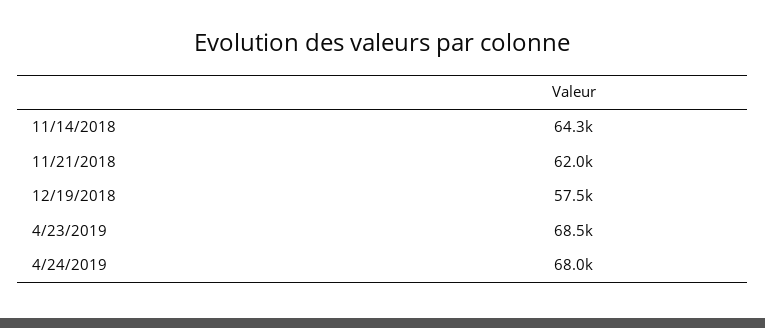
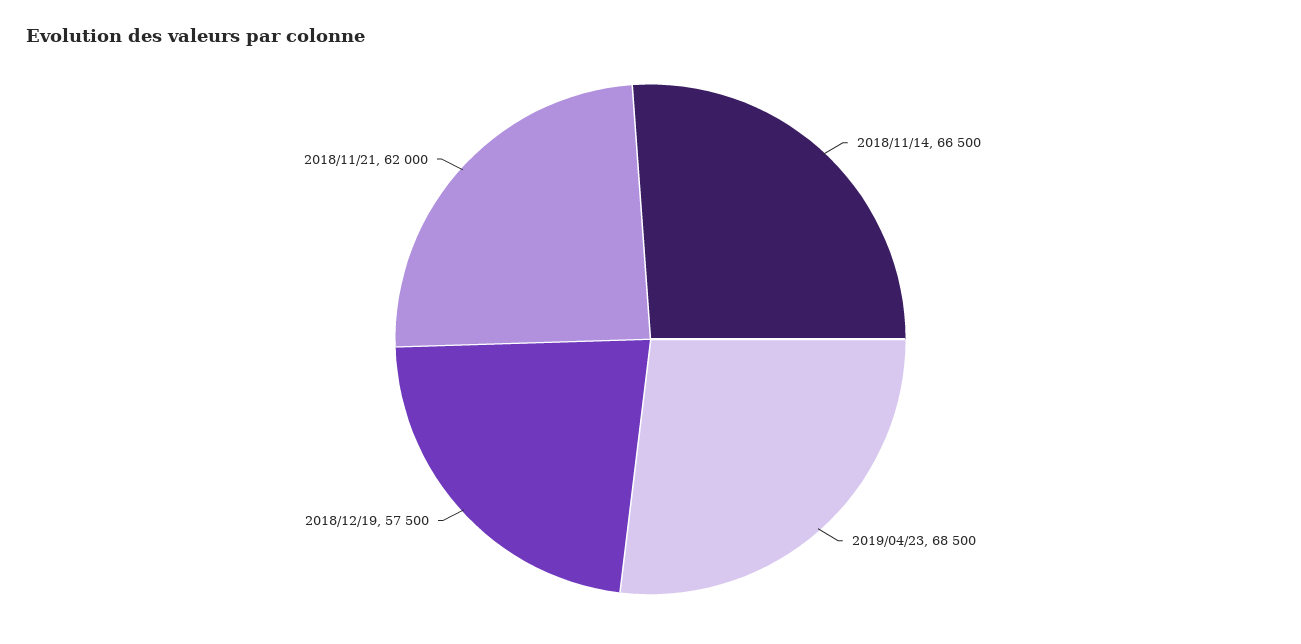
11/14/2018: 64300 -> 66500
4/24/2019: 68000 -> none

